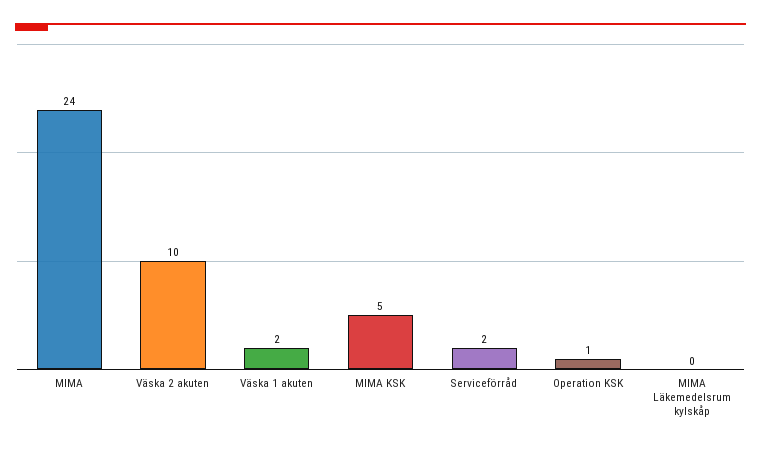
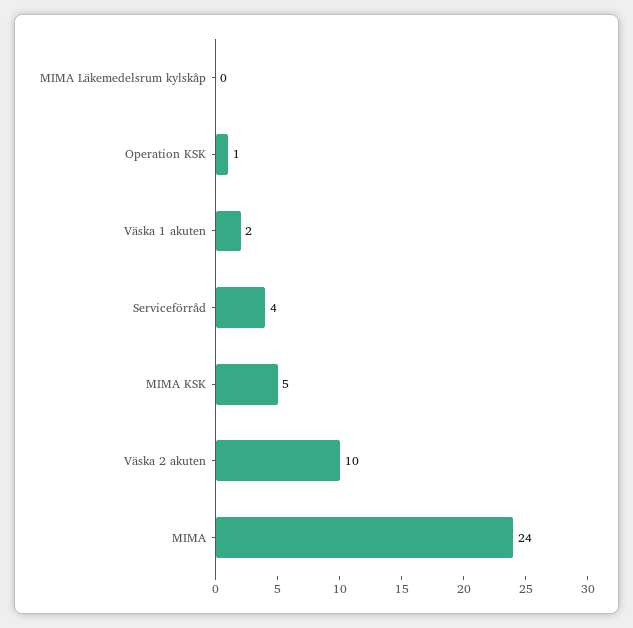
Serviceförråd: 2 -> 4

